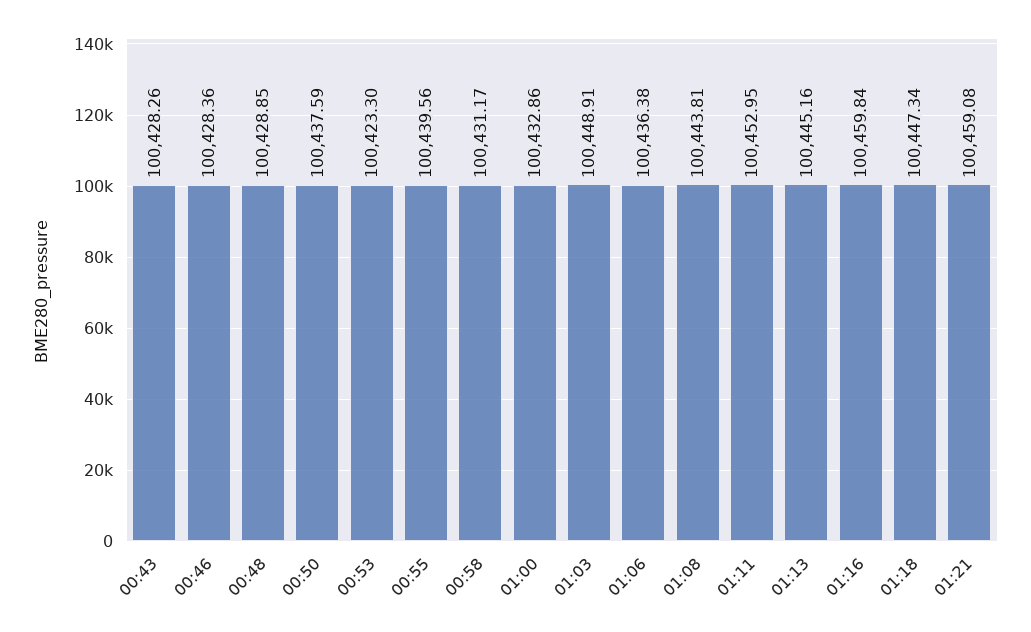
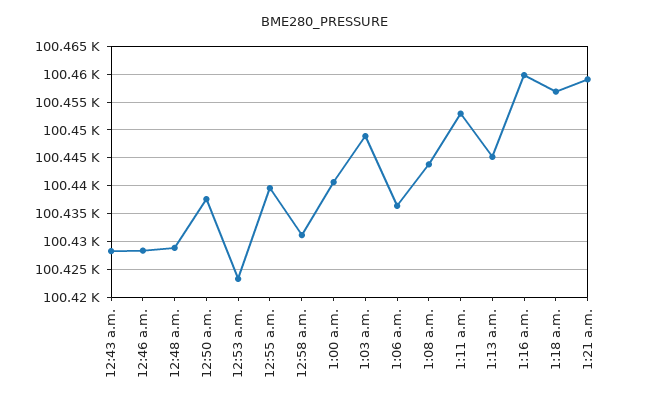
01:00: 100432.86 -> 100440
01:18: 100447.34 -> 100457.5

